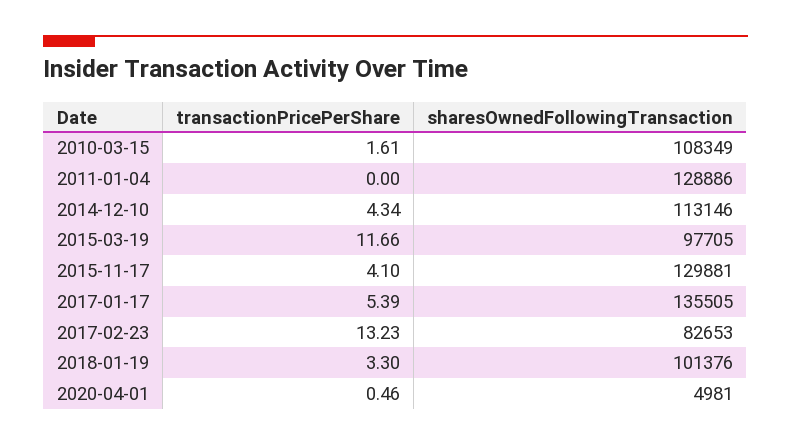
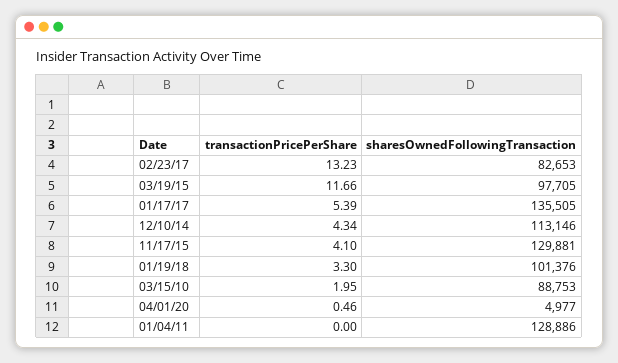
transactionPricePerShare, 2010-03-15: 1.61 -> 1.95
sharesOwnedFollowingTransaction, 2010-03-15: 108349 -> 88753
sharesOwnedFollowingTransaction, 2020-04-01: 4981 -> 4977

